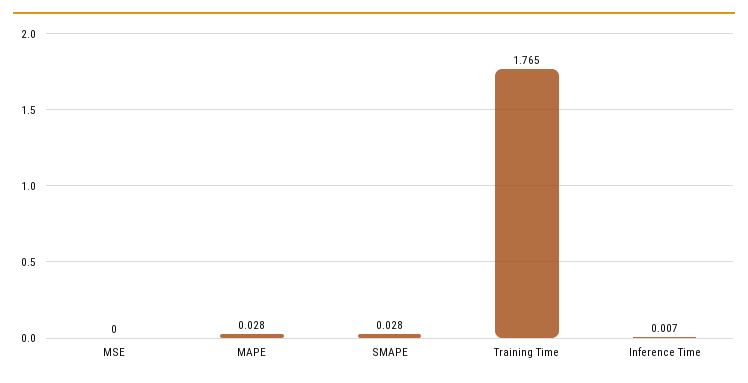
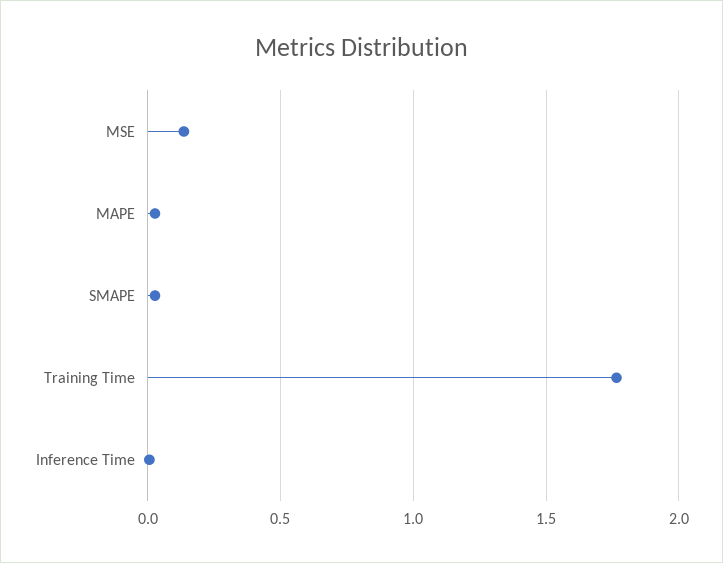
MSE: 0 -> 0.15

